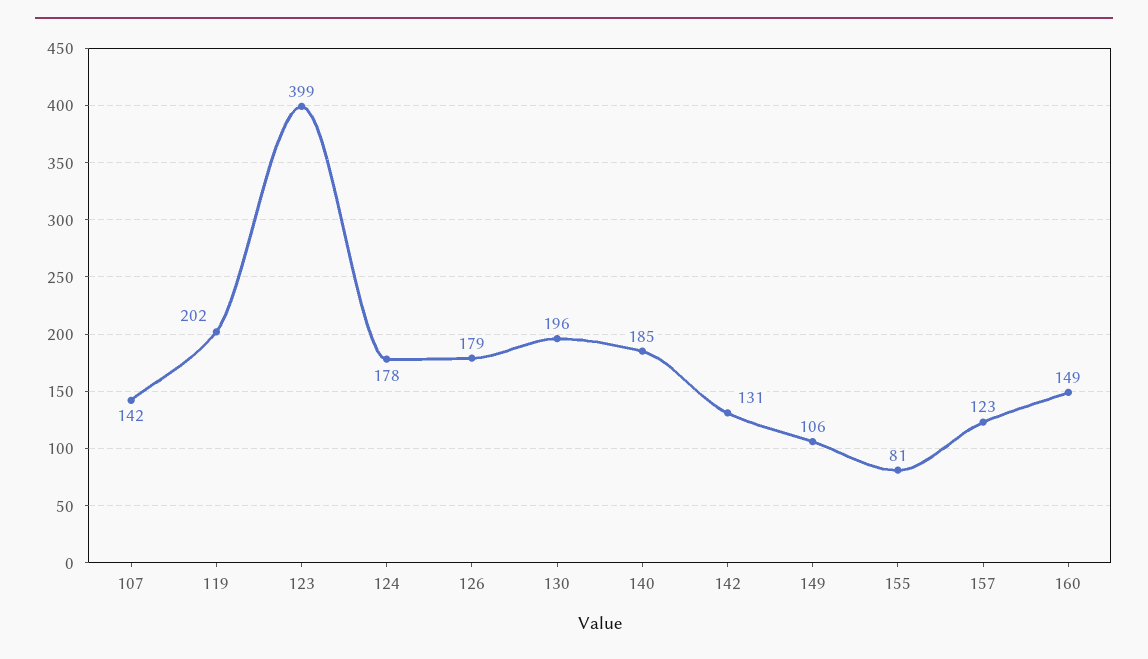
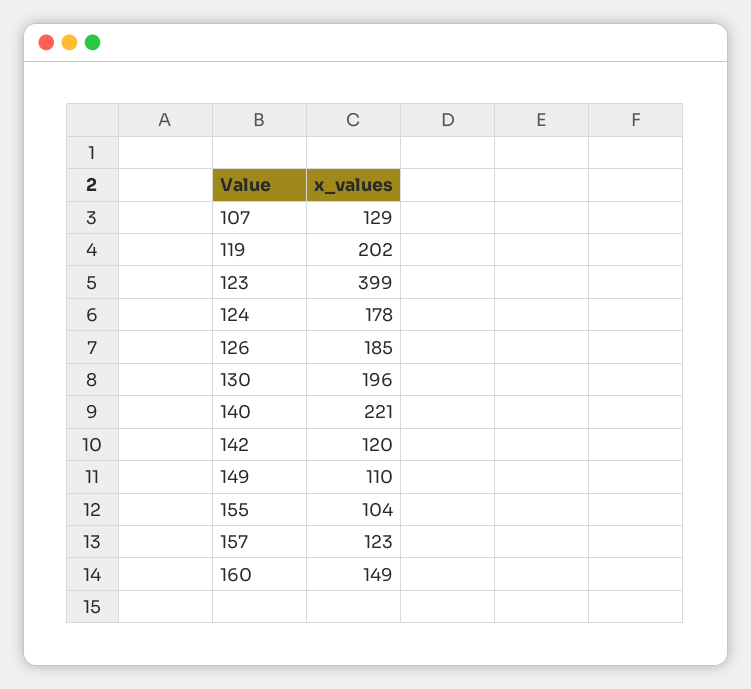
107: 142 -> 129
126: 179 -> 185
140: 185 -> 221
142: 131 -> 120
149: 106 -> 110
155: 81 -> 104

